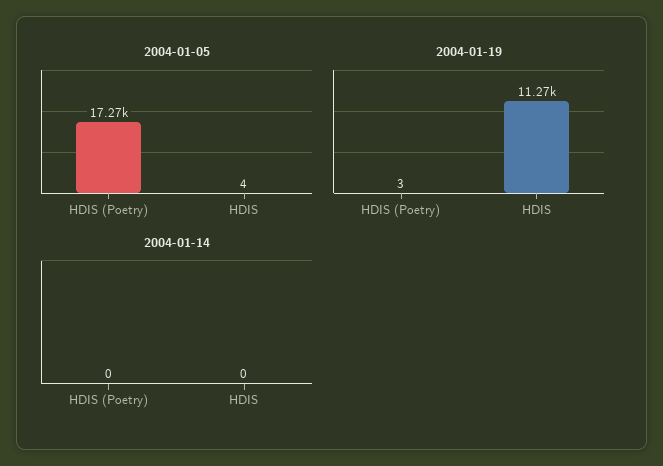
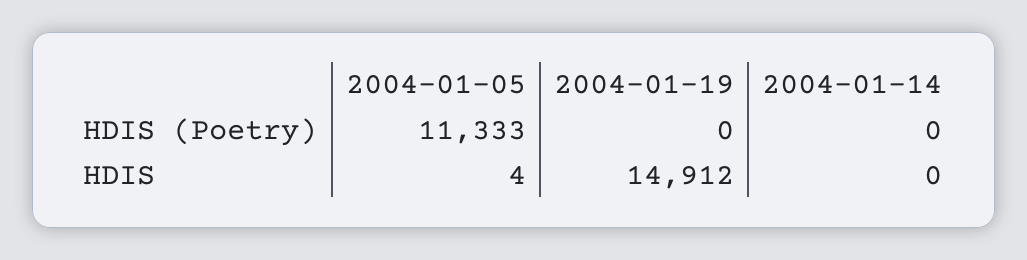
2004-01-05, HDIS (Poetry): 17270 -> 11333
2004-01-19, HDIS (Poetry): 3 -> 0
2004-01-19, HDIS: 11270 -> 14912

